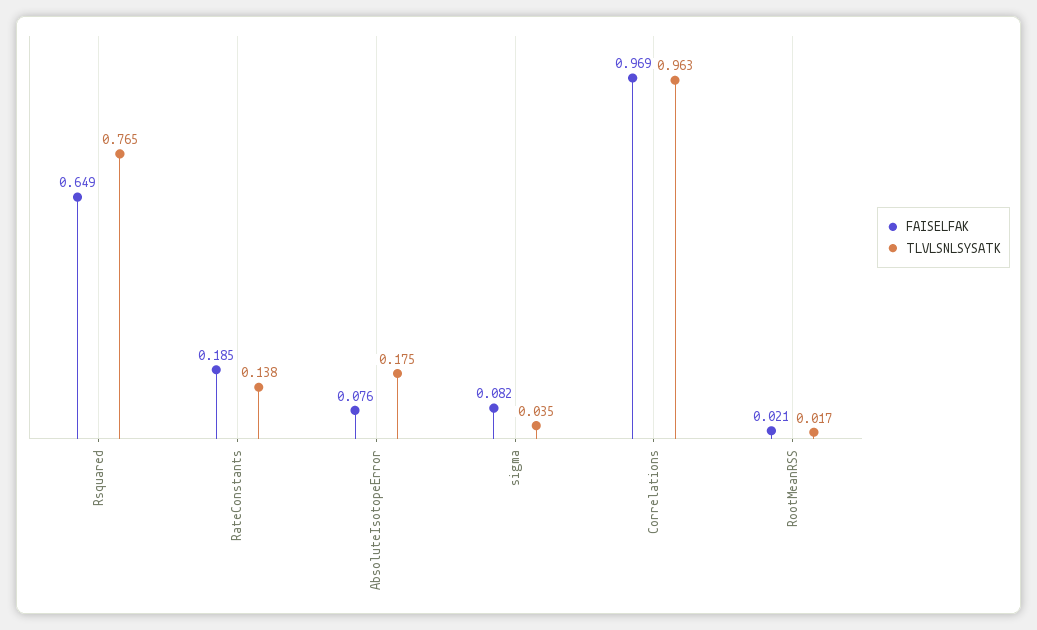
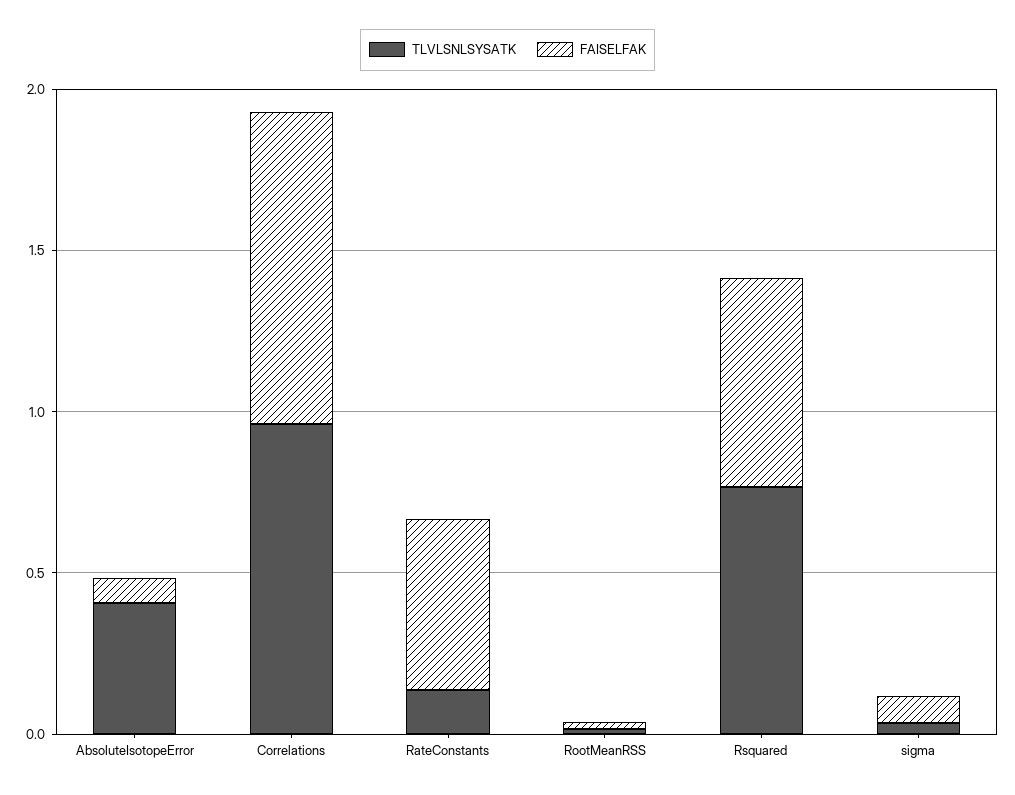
FAISELFAK, RateConstants: 0.185 -> 0.5
TLVLSNLSYSATK, AbsoluteIsotopeError: 0.175 -> 0.4

